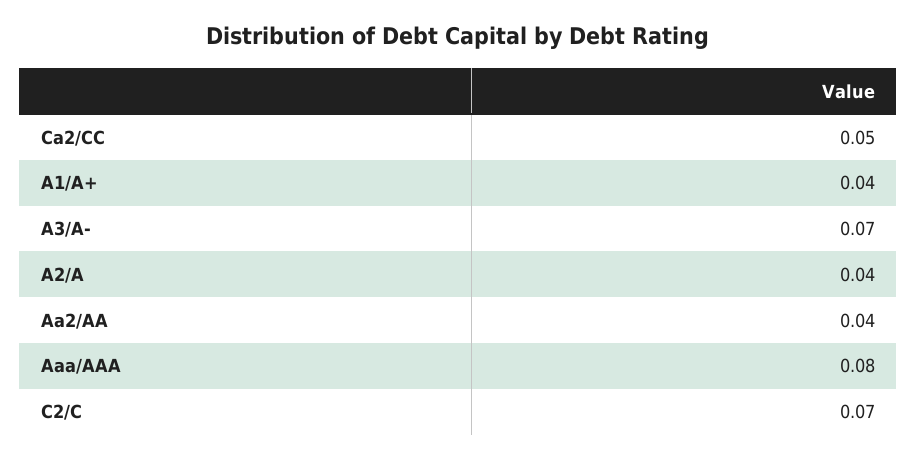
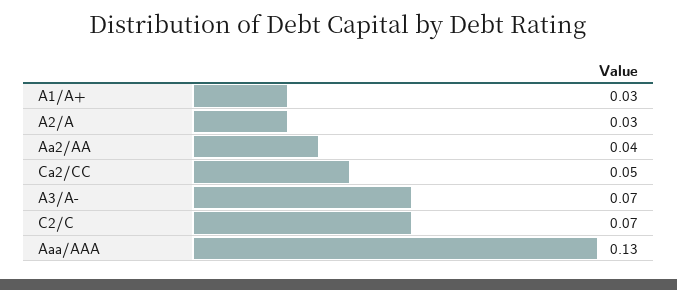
A1/A+: 0.04 -> 0.03
A2/A: 0.04 -> 0.03
Aaa/AAA: 0.08 -> 0.13

